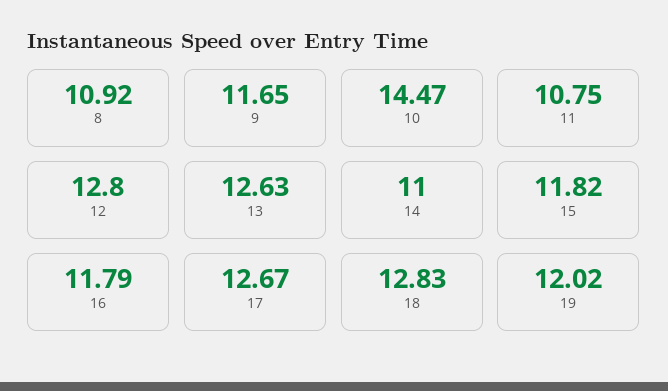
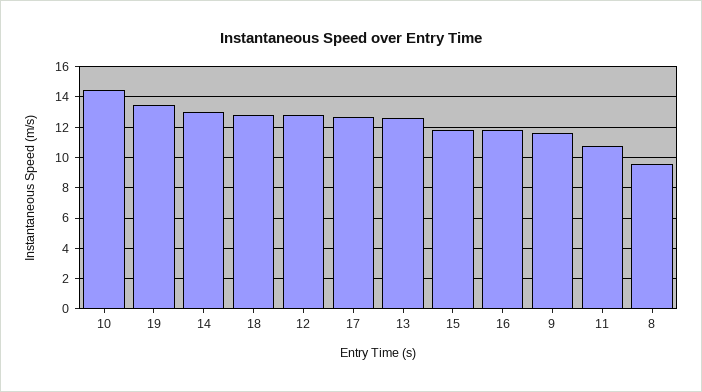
8: 10.92 -> 9.5
14: 11 -> 13
19: 12.02 -> 13.5

